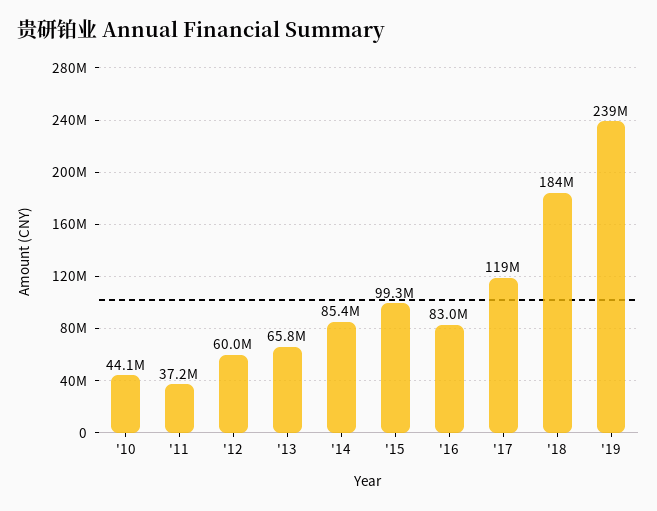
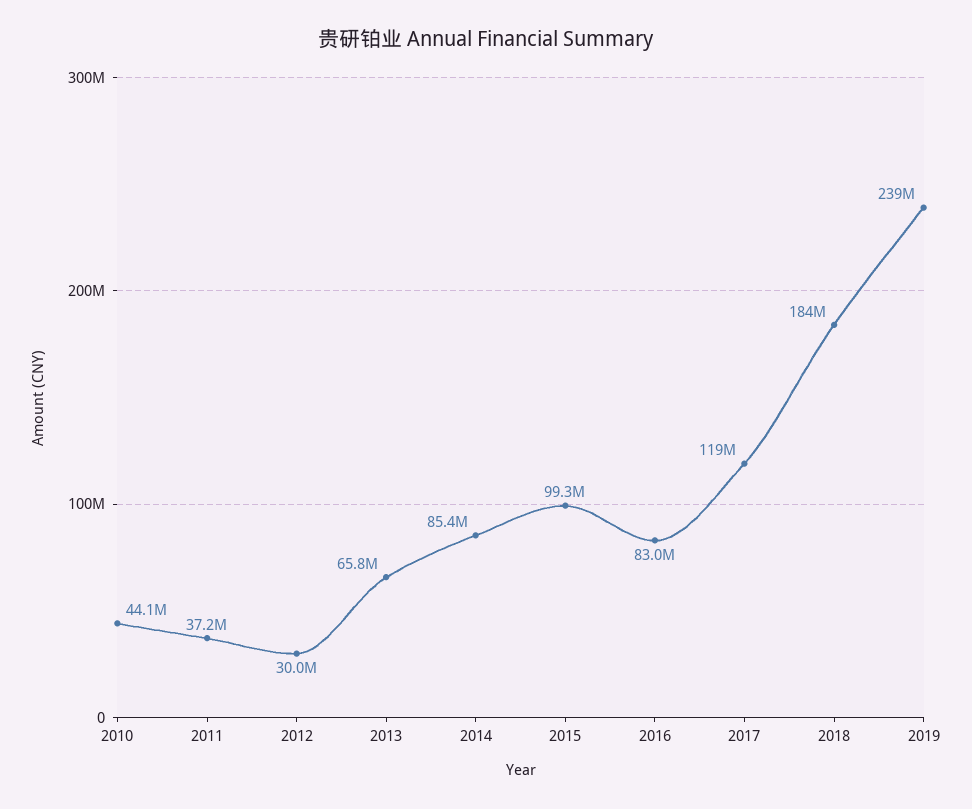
'12: 60000000 -> 30000000

